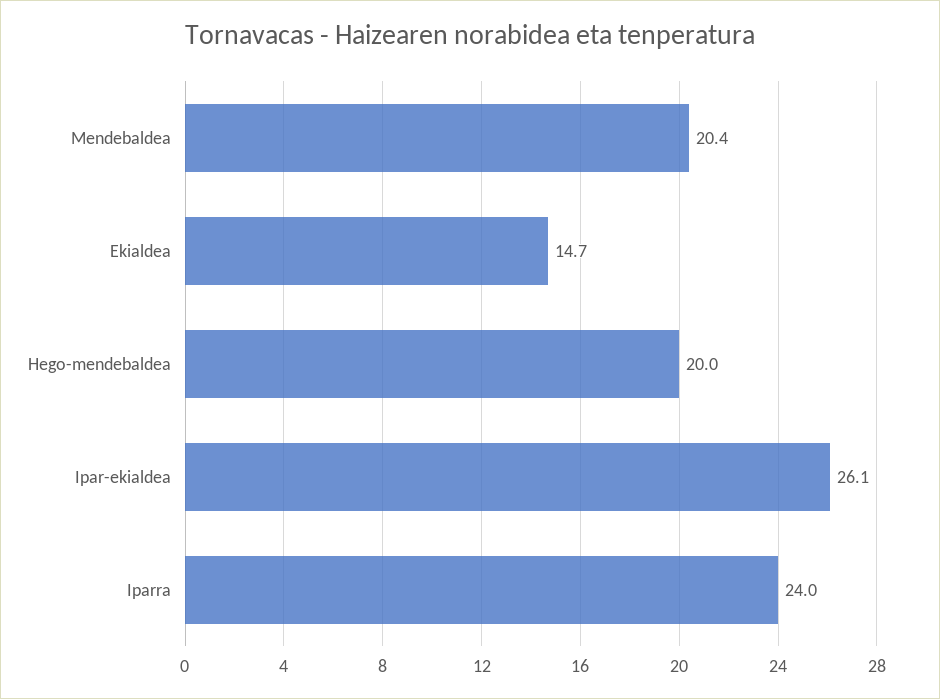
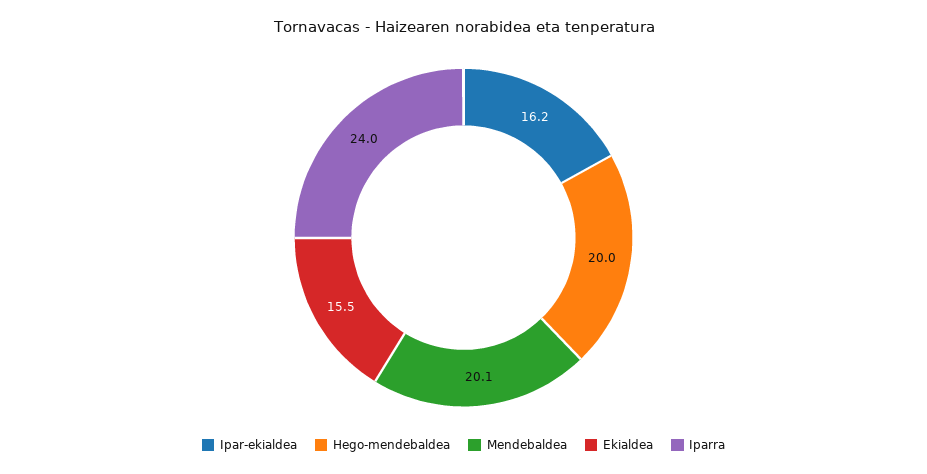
Mendebaldea: 20.4 -> 20.1
Ekialdea: 14.7 -> 15.5
Ipar-ekialdea: 26.1 -> 16.2

